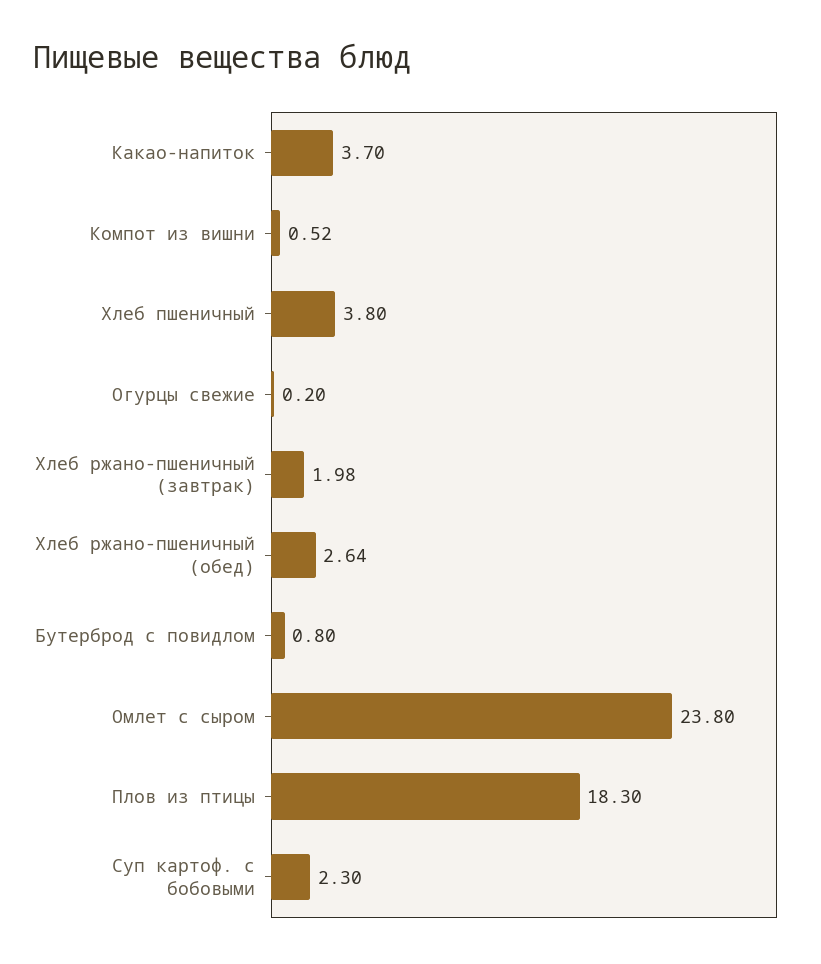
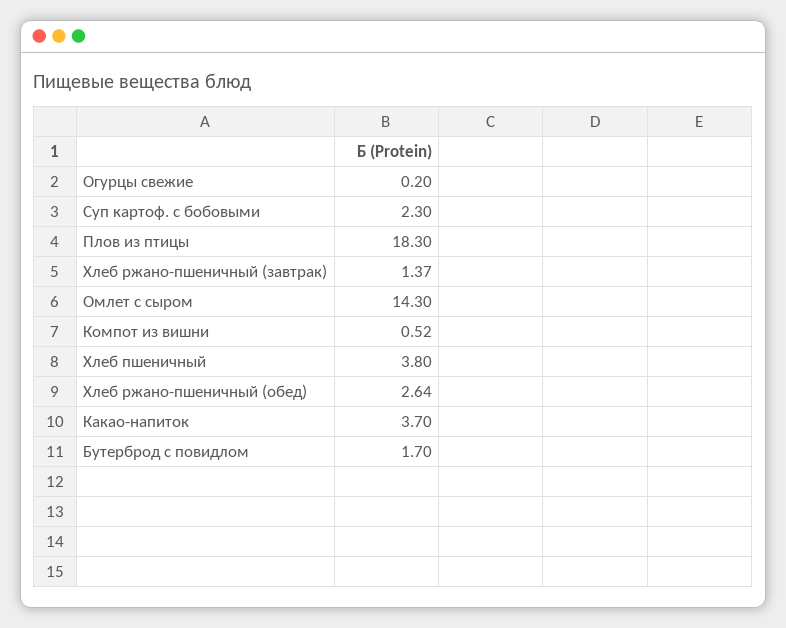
Хлеб ржано-пшеничный (завтрак): 1.98 -> 1.37
Бутерброд с повидлом: 0.8 -> 1.7
Омлет с сыром: 23.8 -> 14.3

